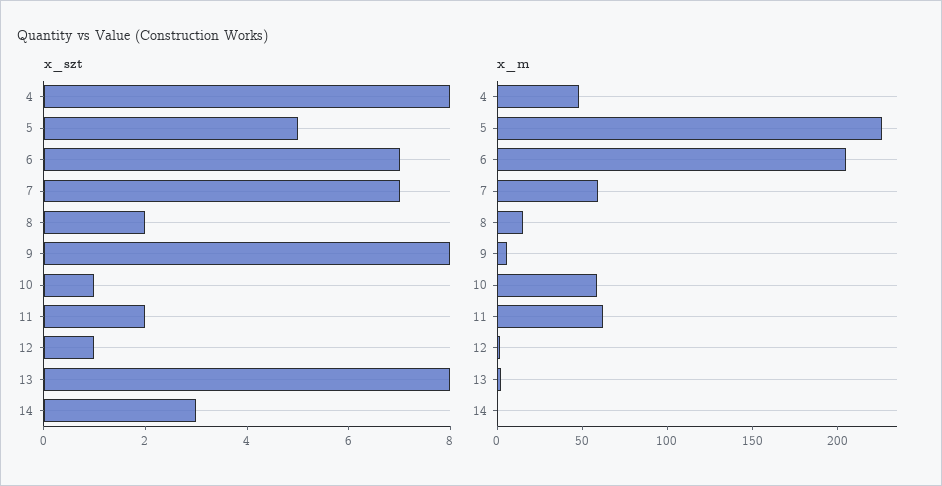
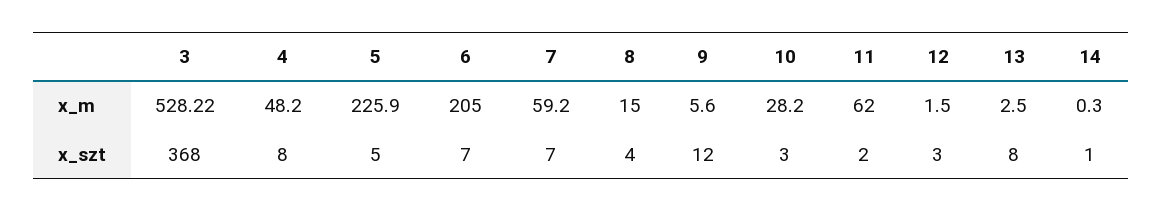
x_szt, 8: 2 -> 4
x_szt, 9: 8 -> 12
x_szt, 10: 1 -> 3
x_szt, 12: 1 -> 3
x_szt, 14: 3 -> 1
x_m, 10: 60 -> 28.2
x_m, 3: none -> 528.22
x_szt, 3: none -> 368

